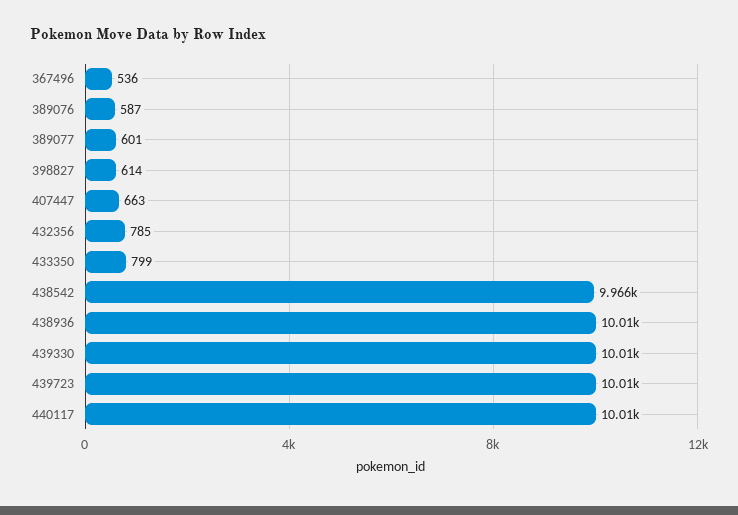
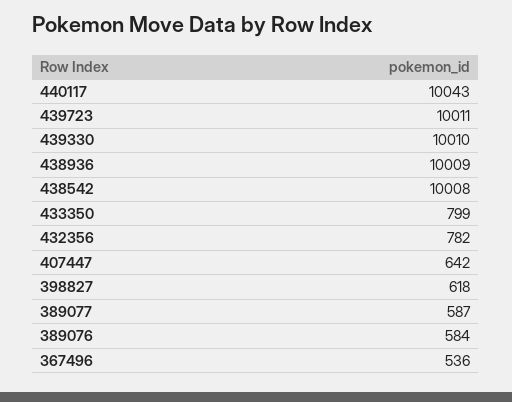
389076: 587 -> 584
389077: 601 -> 587
398827: 614 -> 618
407447: 663 -> 642
432356: 785 -> 782
438542: 9966 -> 10008
440117: 10010 -> 10043

